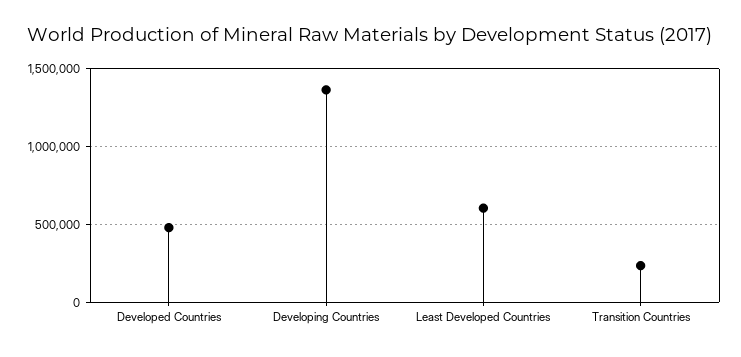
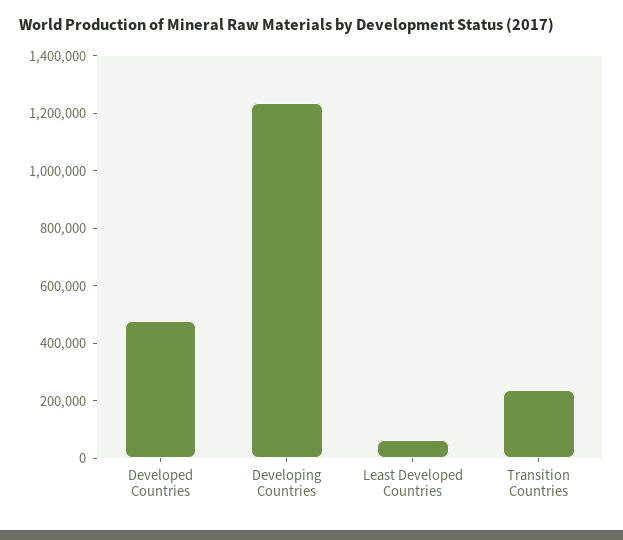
Developing Countries: 1350000 -> 1250000
Least Developed Countries: 600000 -> 50000

